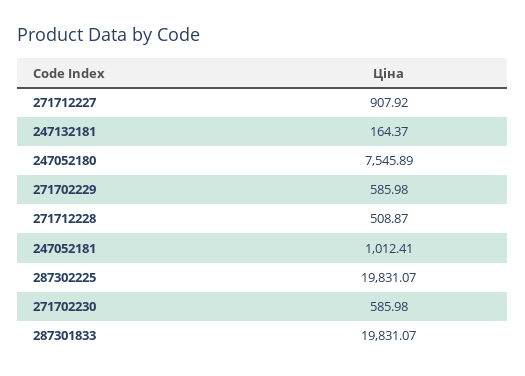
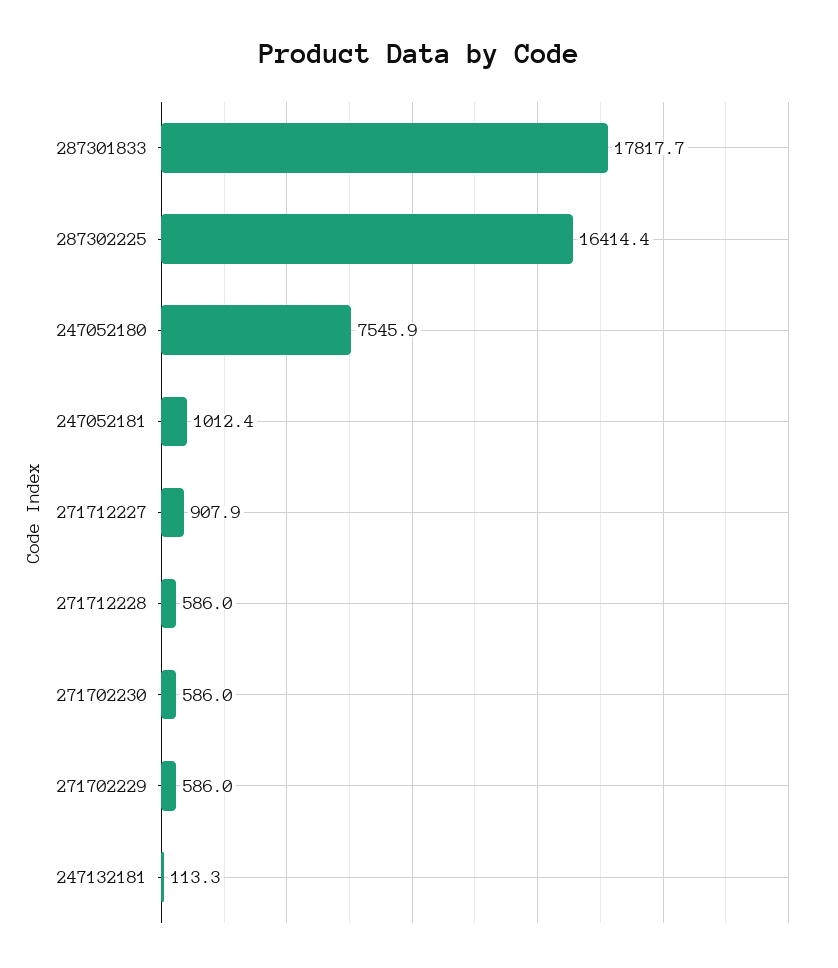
247132181: 164.37 -> 113.3
271712228: 508.87 -> 586
287302225: 19831.07 -> 16414.4
287301833: 19831.07 -> 17817.7

